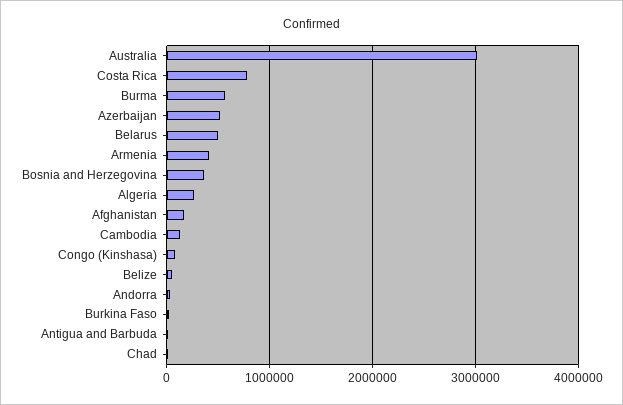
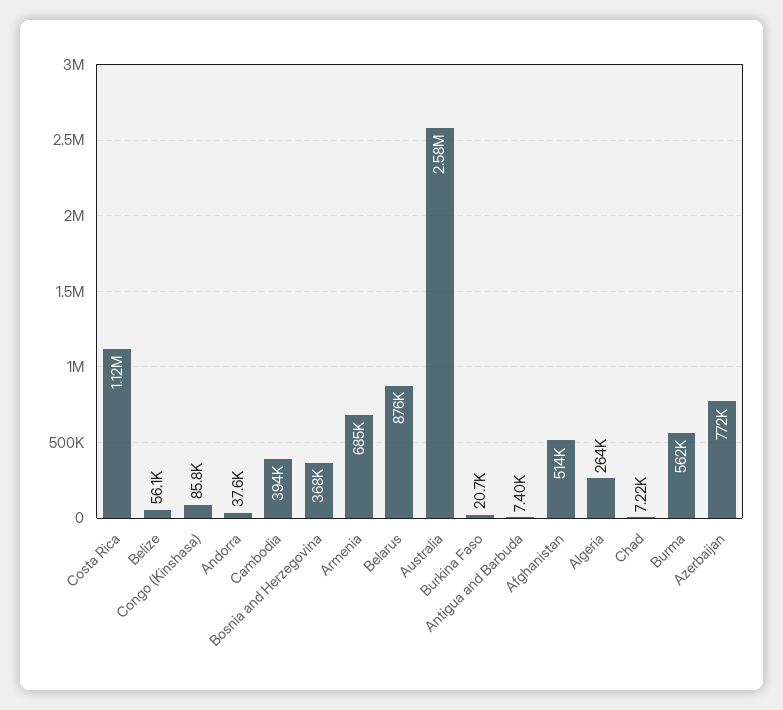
Australia: 3000000 -> 2580000
Costa Rica: 800000 -> 1120000
Azerbaijan: 500000 -> 772000
Belarus: 500000 -> 876000
Armenia: 400000 -> 685000
Afghanistan: 200000 -> 514000
Cambodia: 100000 -> 394000

